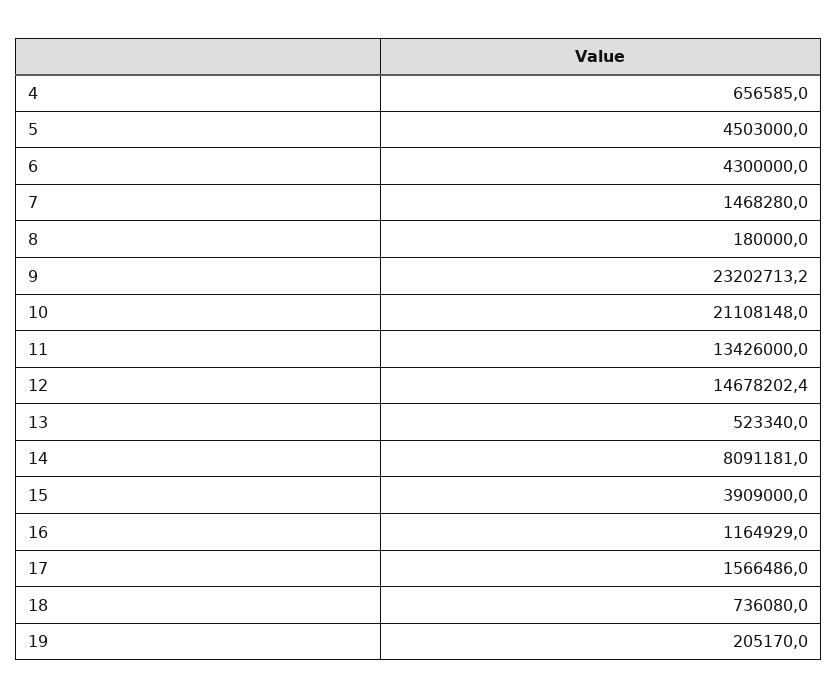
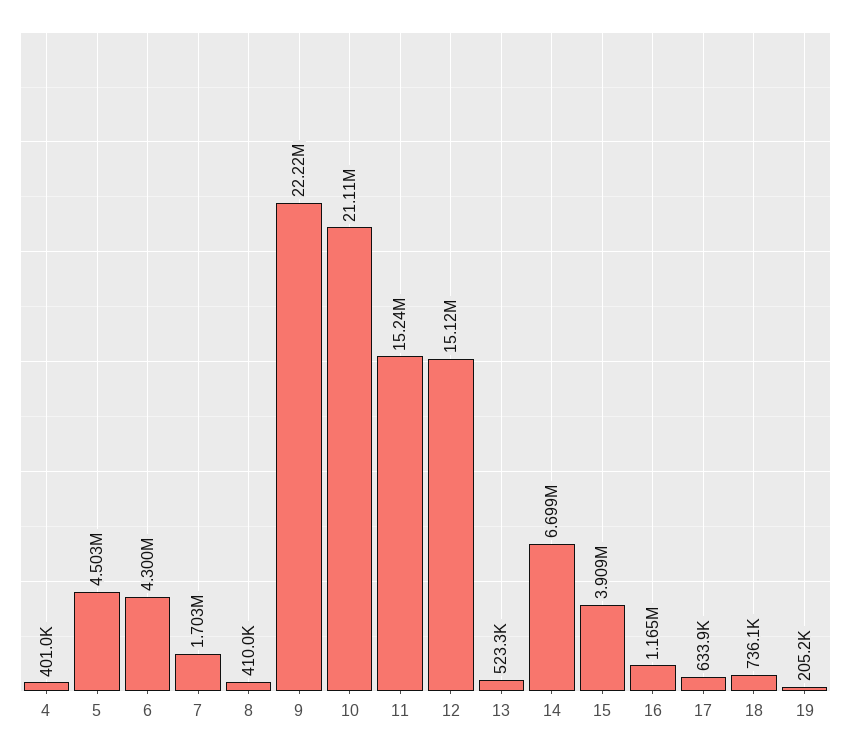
4: 656585 -> 401000
7: 1468280 -> 1703000
8: 180000 -> 410000
9: 23202713.2 -> 22220000
11: 13426000 -> 15240000
12: 14678202.4 -> 15120000
14: 8091181 -> 6699000
17: 1566486 -> 633900

